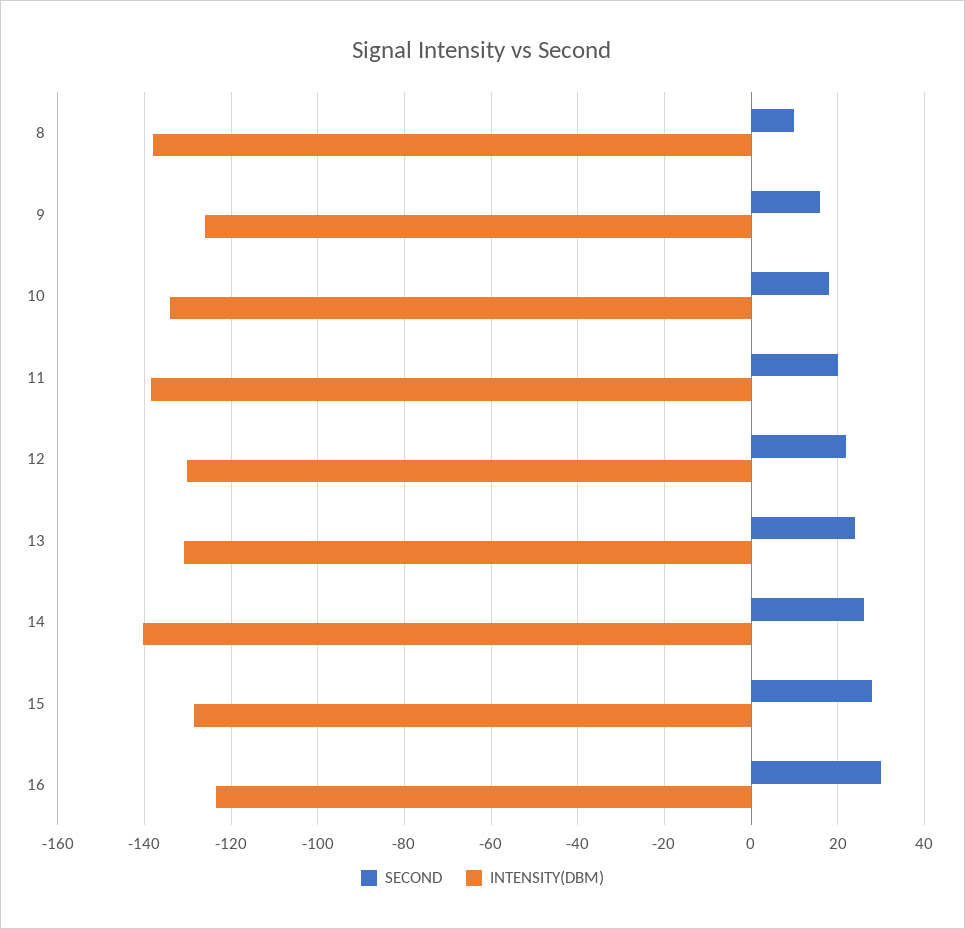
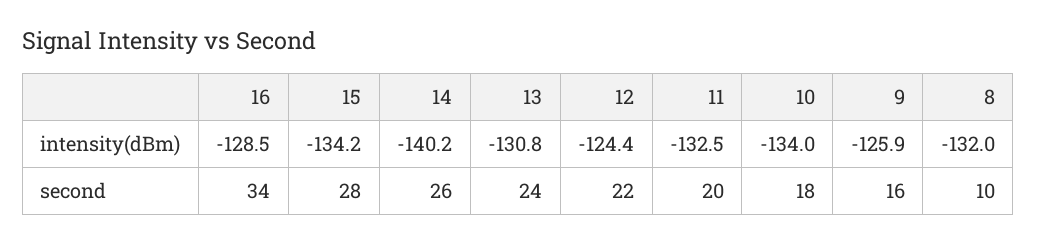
INTENSITY(DBM), 8: -138 -> -132
INTENSITY(DBM), 11: -138 -> -132.5
INTENSITY(DBM), 12: -130 -> -124.4
INTENSITY(DBM), 15: -128 -> -134.2
SECOND, 16: 30 -> 34
INTENSITY(DBM), 16: -124 -> -128.5

